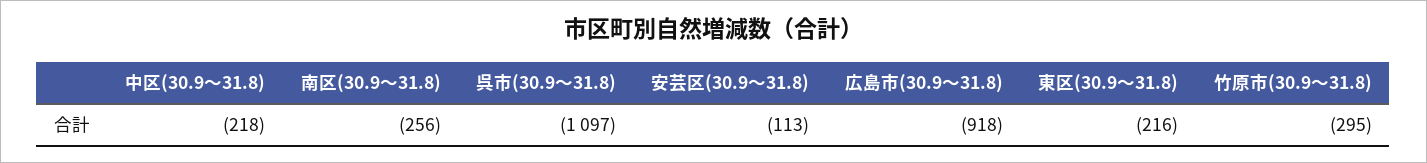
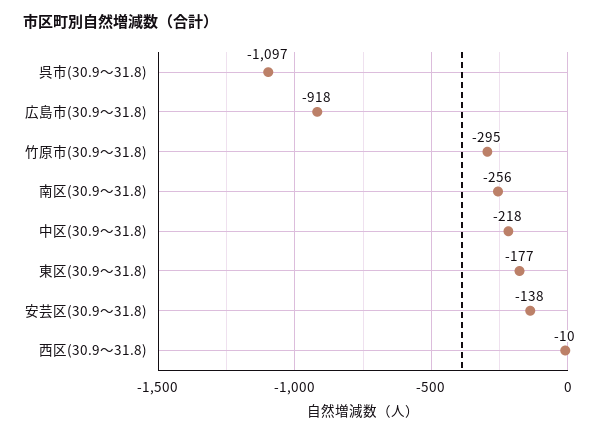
安芸区(30.9～31.8): -113 -> -138
東区(30.9～31.8): -216 -> -177
西区(30.9～31.8): none -> -10

